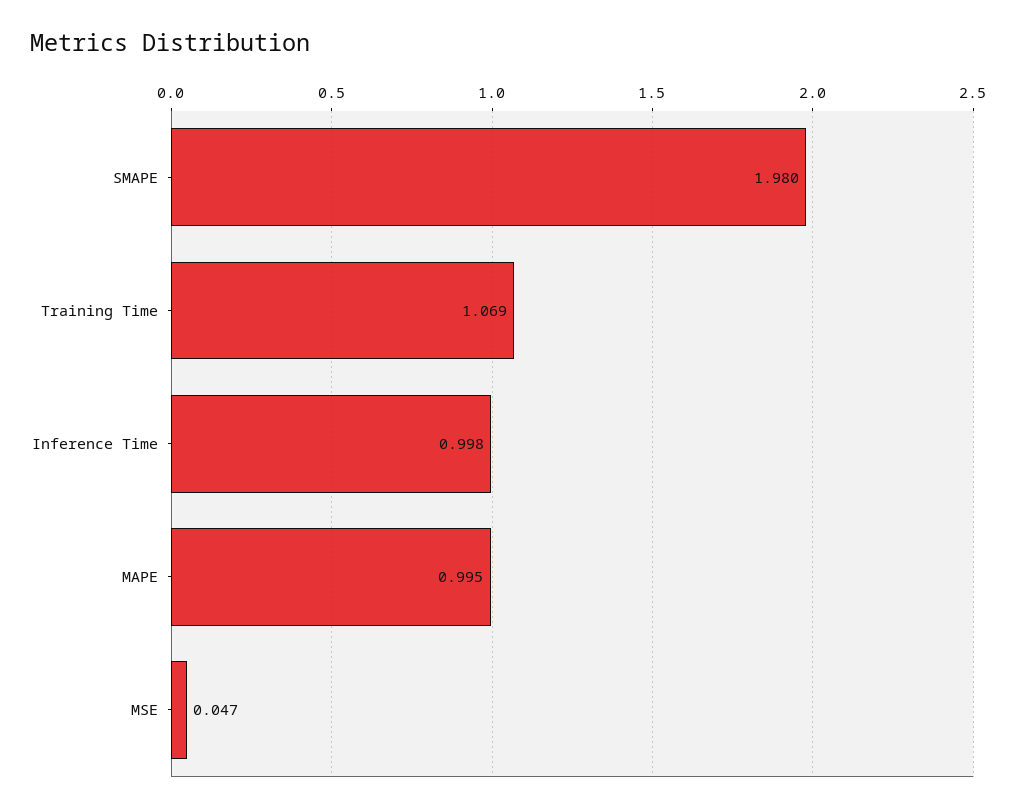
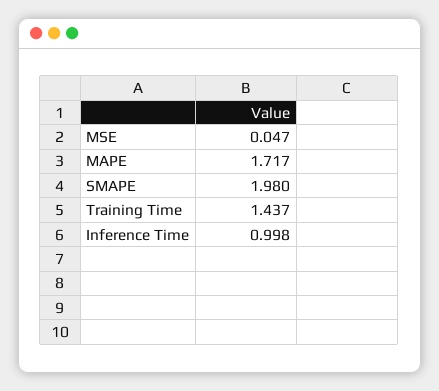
Training Time: 1.069 -> 1.437
MAPE: 0.995 -> 1.717

